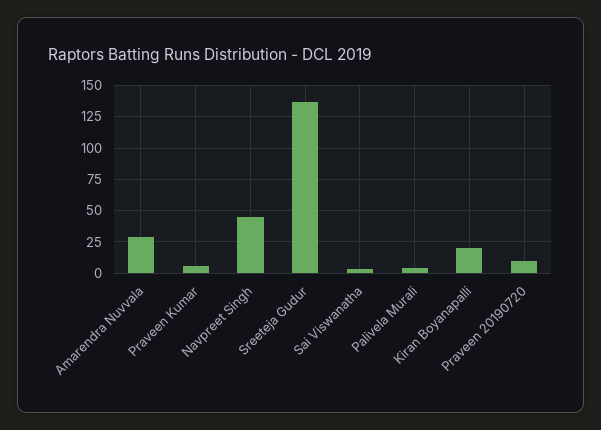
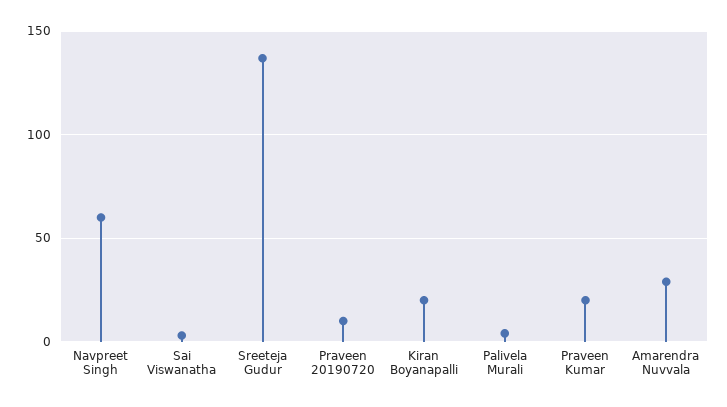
Praveen Kumar: 5 -> 20
Navpreet Singh: 45 -> 60

